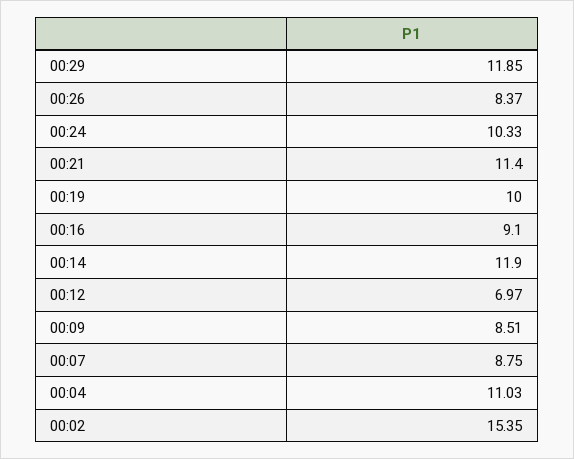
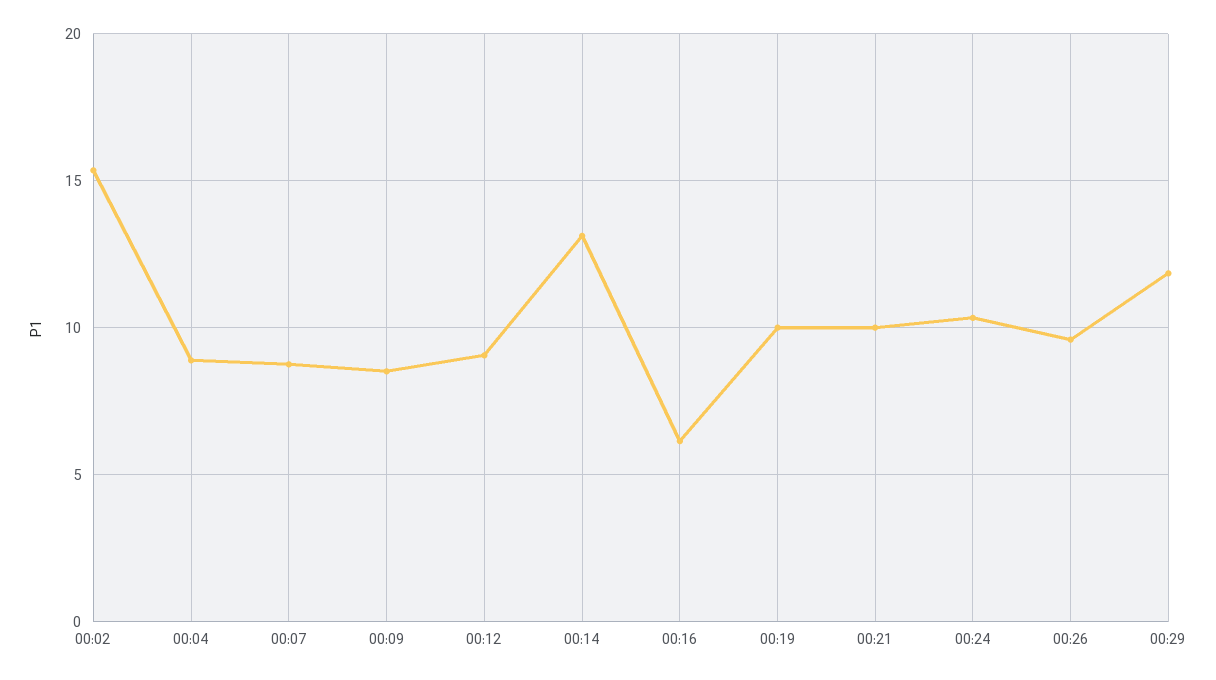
00:26: 8.37 -> 9.5
00:21: 11.4 -> 10
00:16: 9.1 -> 6
00:14: 11.9 -> 13
00:12: 6.97 -> 9
00:04: 11.03 -> 9

